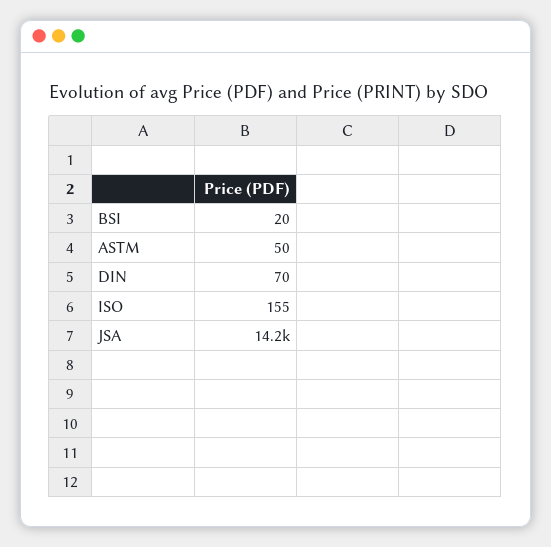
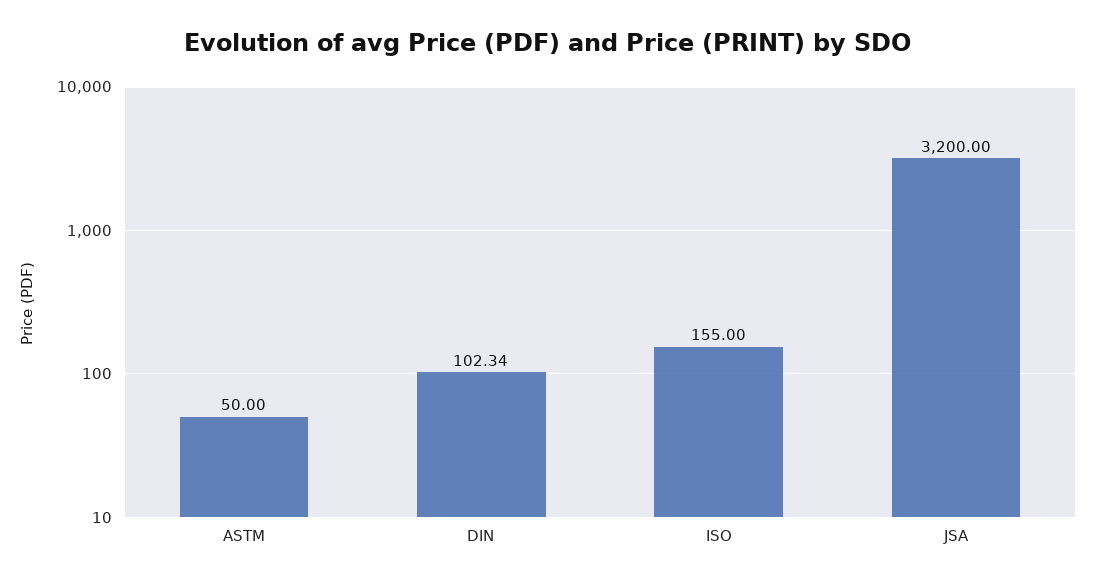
BSI: 20 -> none
DIN: 70 -> 102.34
JSA: 14200 -> 3200

